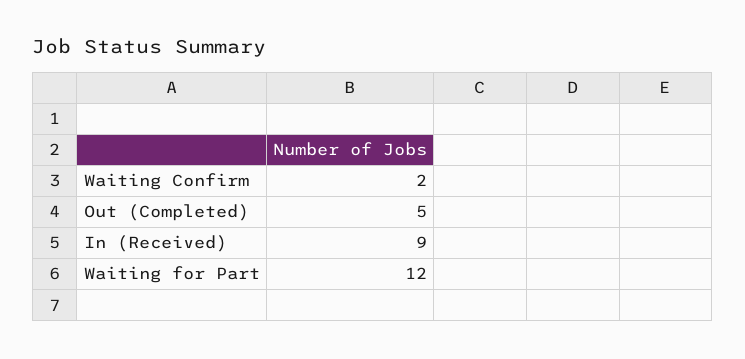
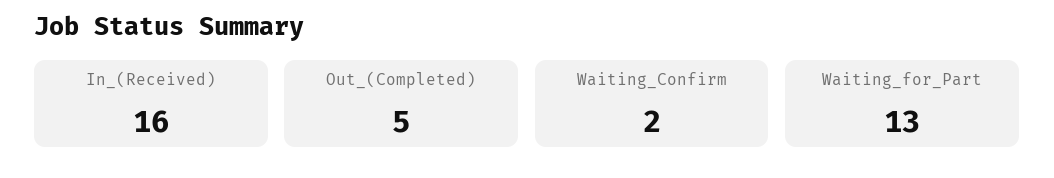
In (Received): 9 -> 16
Waiting for Part: 12 -> 13

